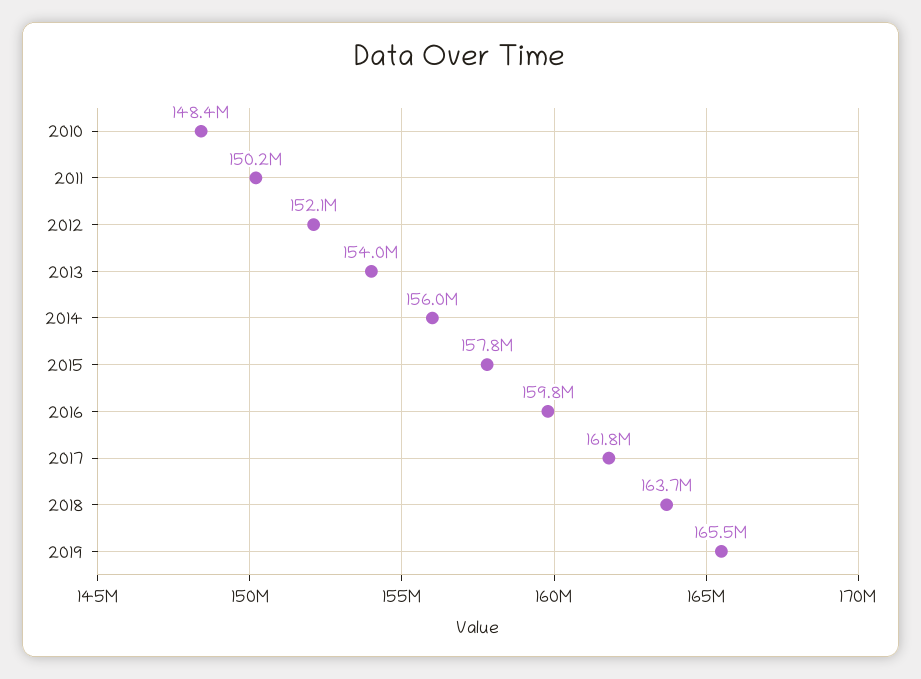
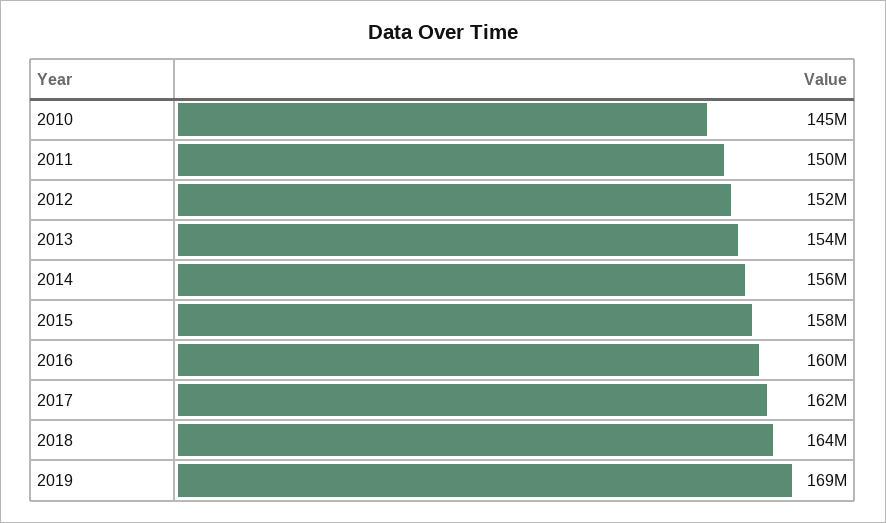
2010: 148400000 -> 145000000
2019: 165500000 -> 169000000

